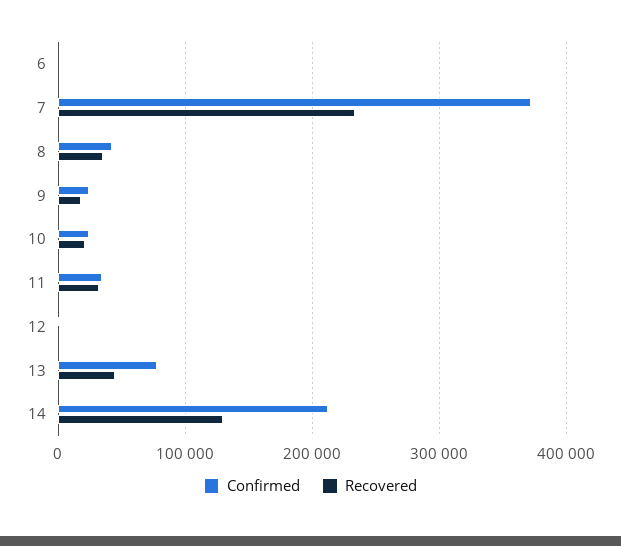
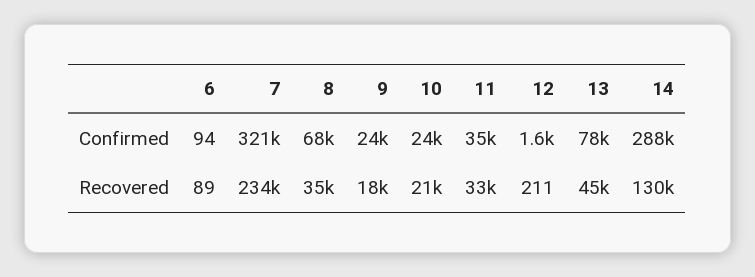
Confirmed, 7: 370000 -> 321000
Confirmed, 8: 40000 -> 68000
Confirmed, 14: 210000 -> 288000

